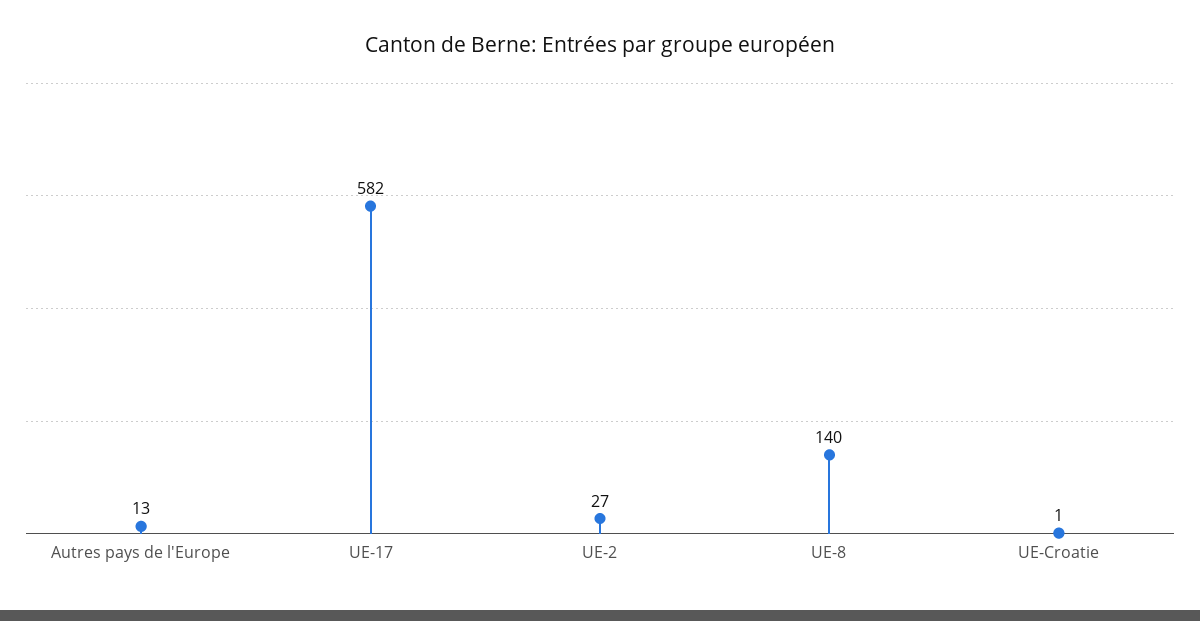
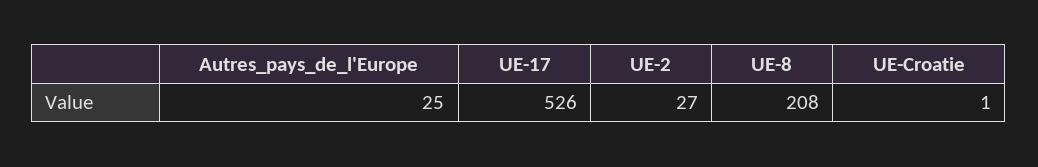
Autres pays de l'Europe: 13 -> 25
UE-17: 582 -> 526
UE-8: 140 -> 208

